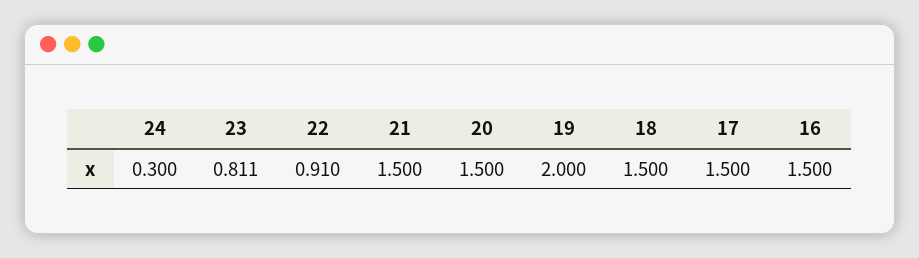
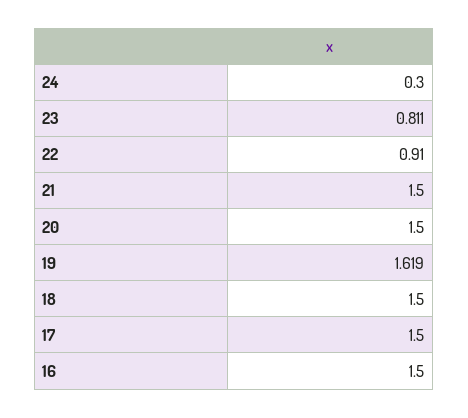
19: 2 -> 1.619

